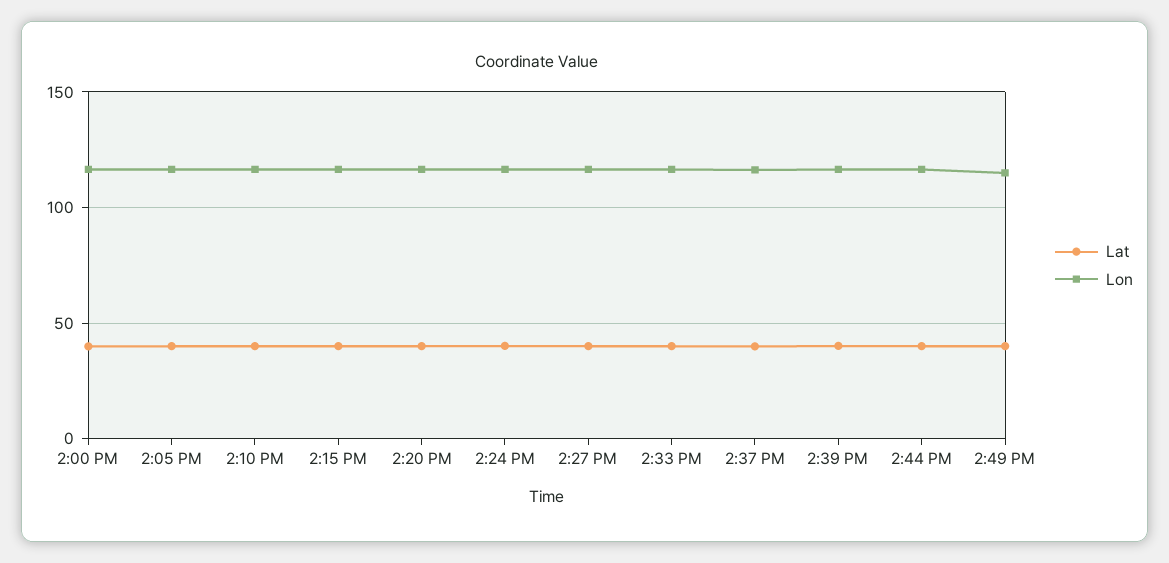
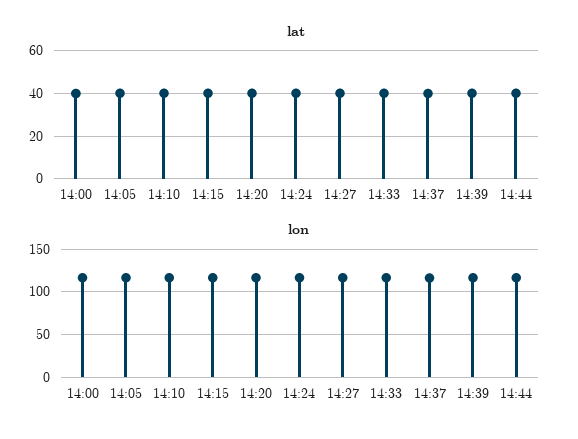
Lat, 2:49 PM: 40 -> none
Lon, 2:49 PM: 115 -> none

